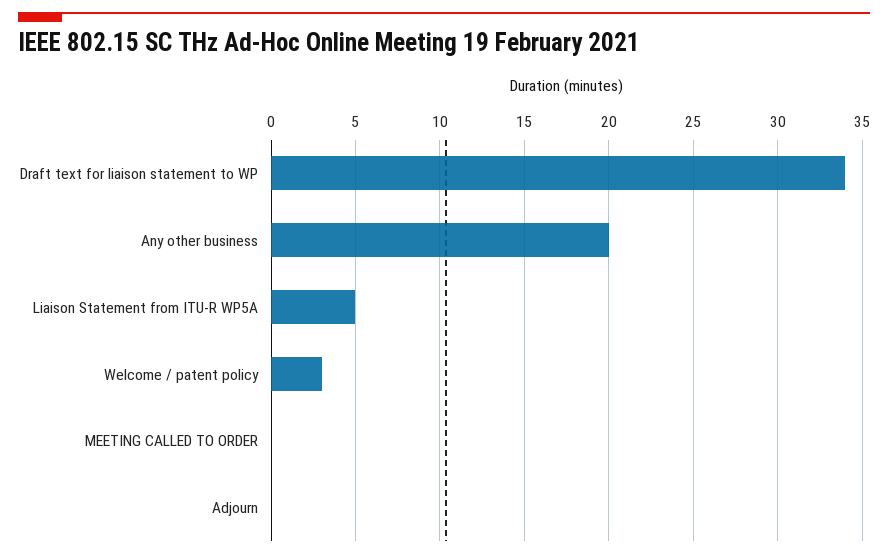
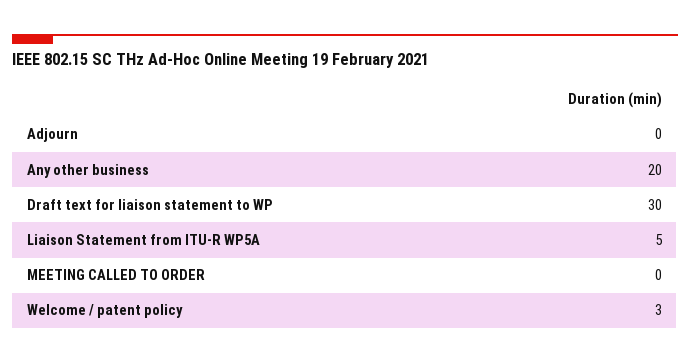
Draft text for liaison statement to WP: 34 -> 30

